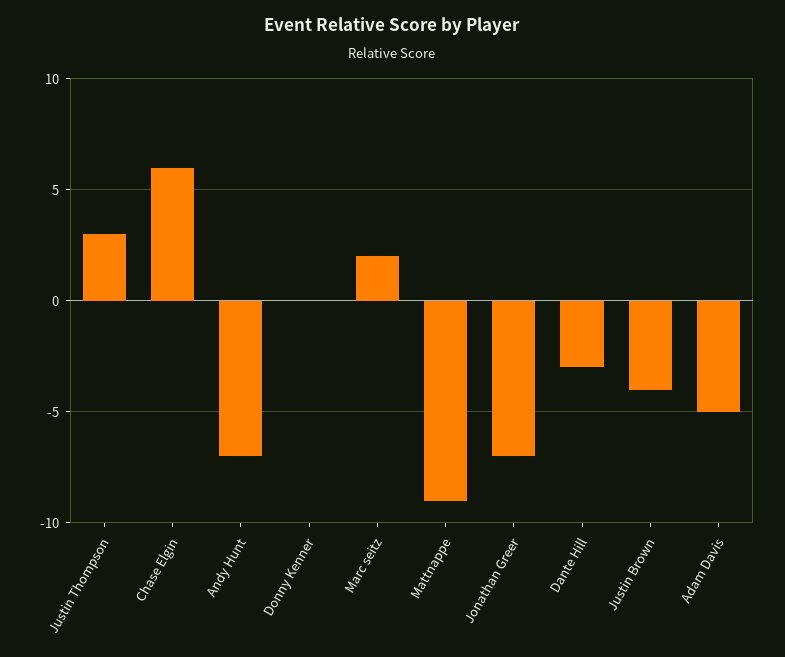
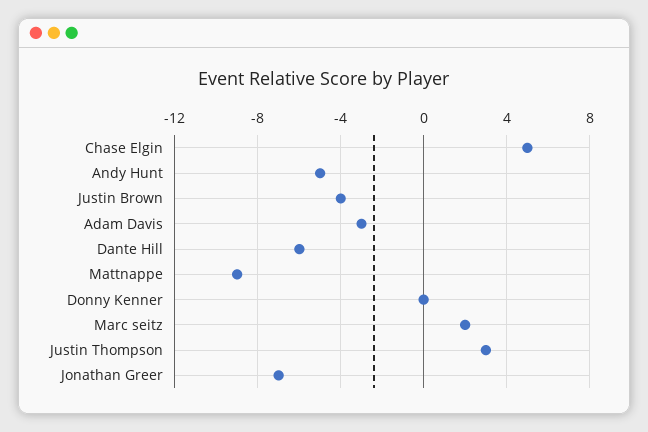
Chase Elgin: 6 -> 5
Andy Hunt: -7 -> -5
Dante Hill: -3 -> -6
Adam Davis: -5 -> -3

